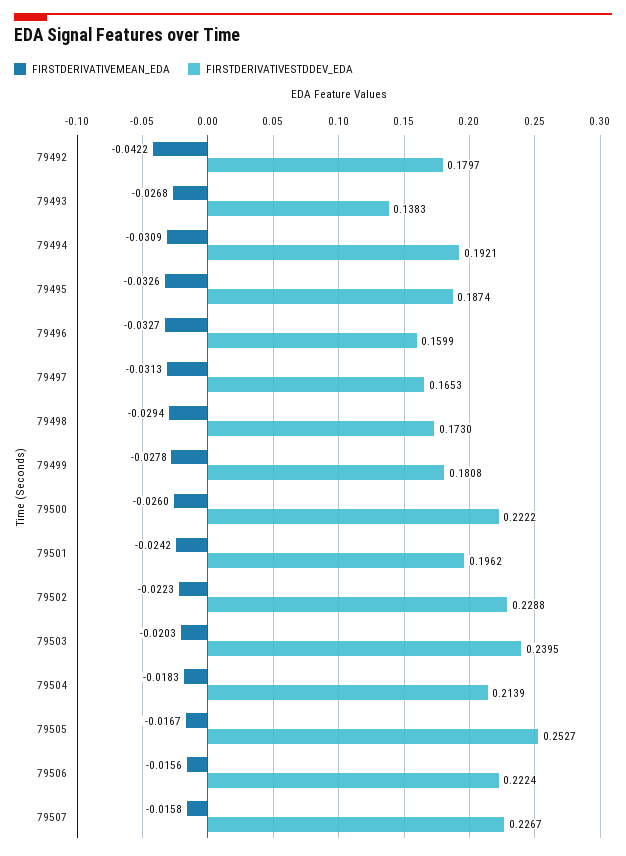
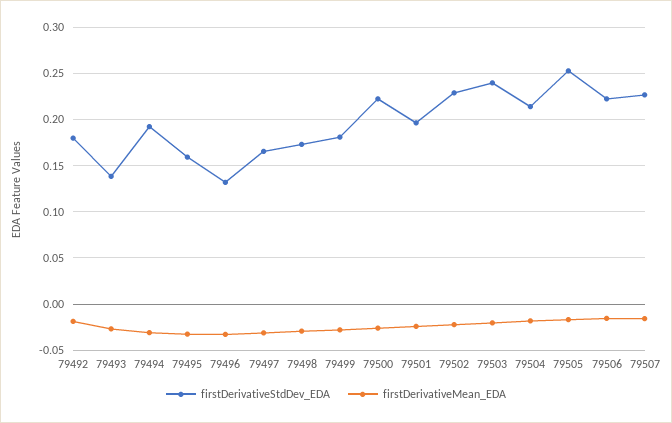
FIRSTDERIVATIVEMEAN_EDA, 79492: -0.0422 -> -0.02
FIRSTDERIVATIVESTDDEV_EDA, 79495: 0.1874 -> 0.16
FIRSTDERIVATIVESTDDEV_EDA, 79496: 0.1599 -> 0.13

